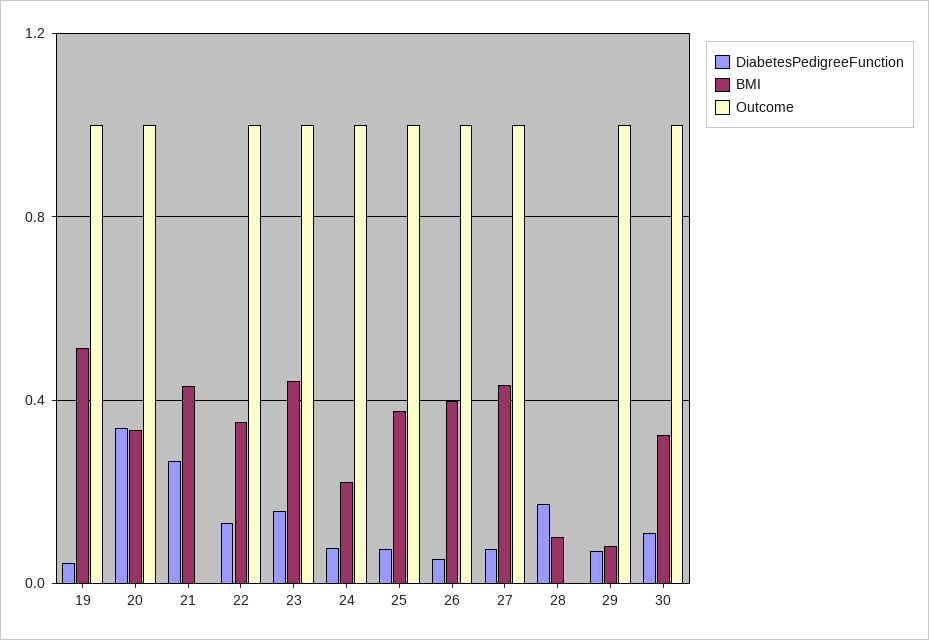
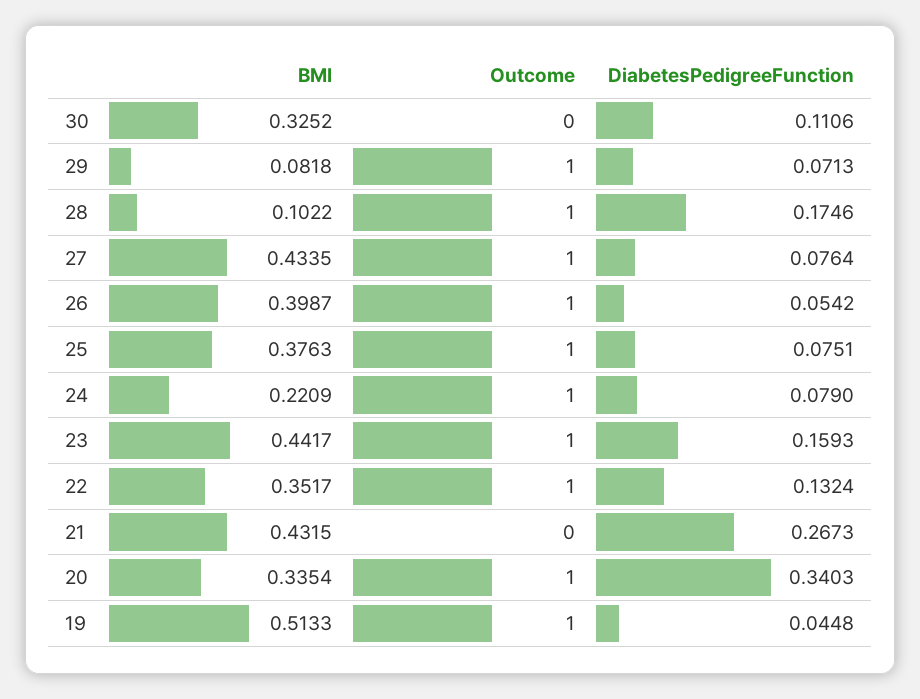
Outcome, 28: 0 -> 1
Outcome, 30: 1 -> 0

